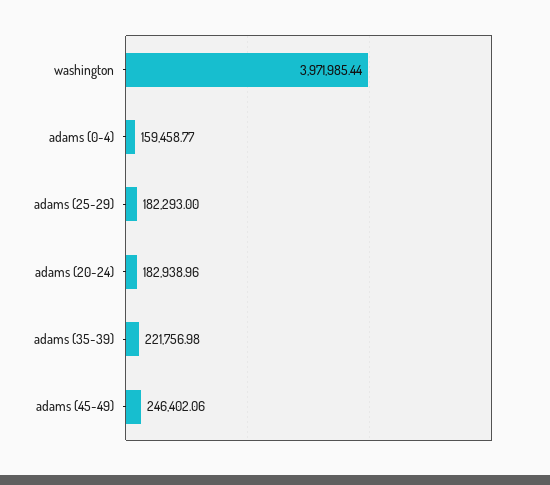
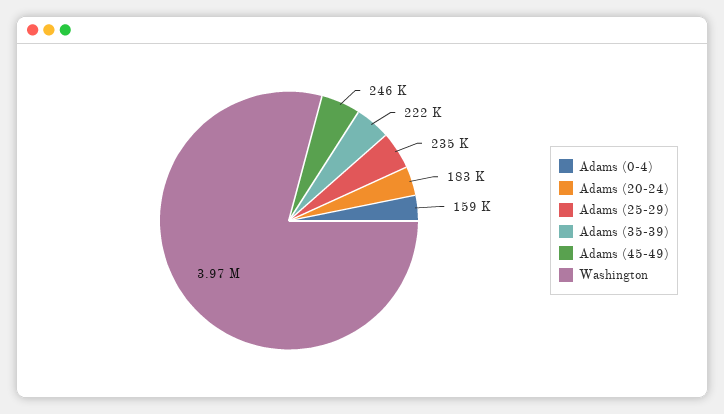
adams (25-29): 182293 -> 235000

